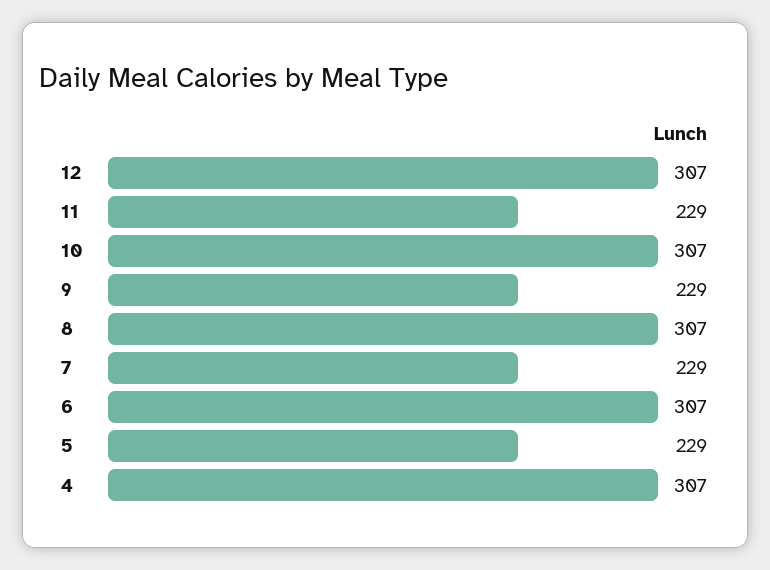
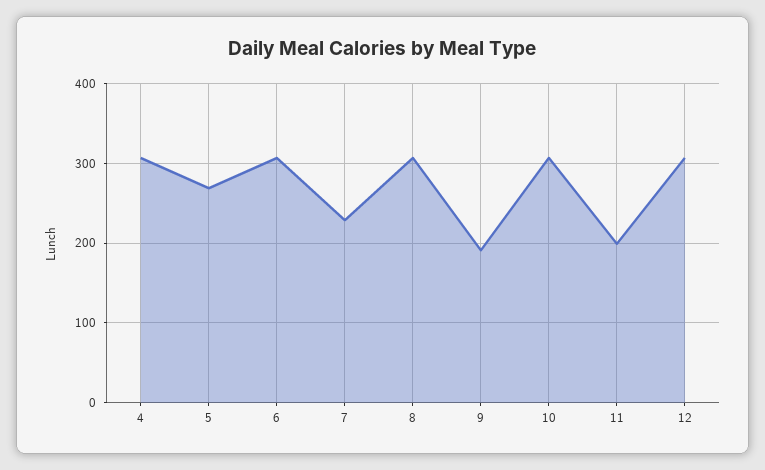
11: 229 -> 200
9: 229 -> 190
5: 229 -> 270

